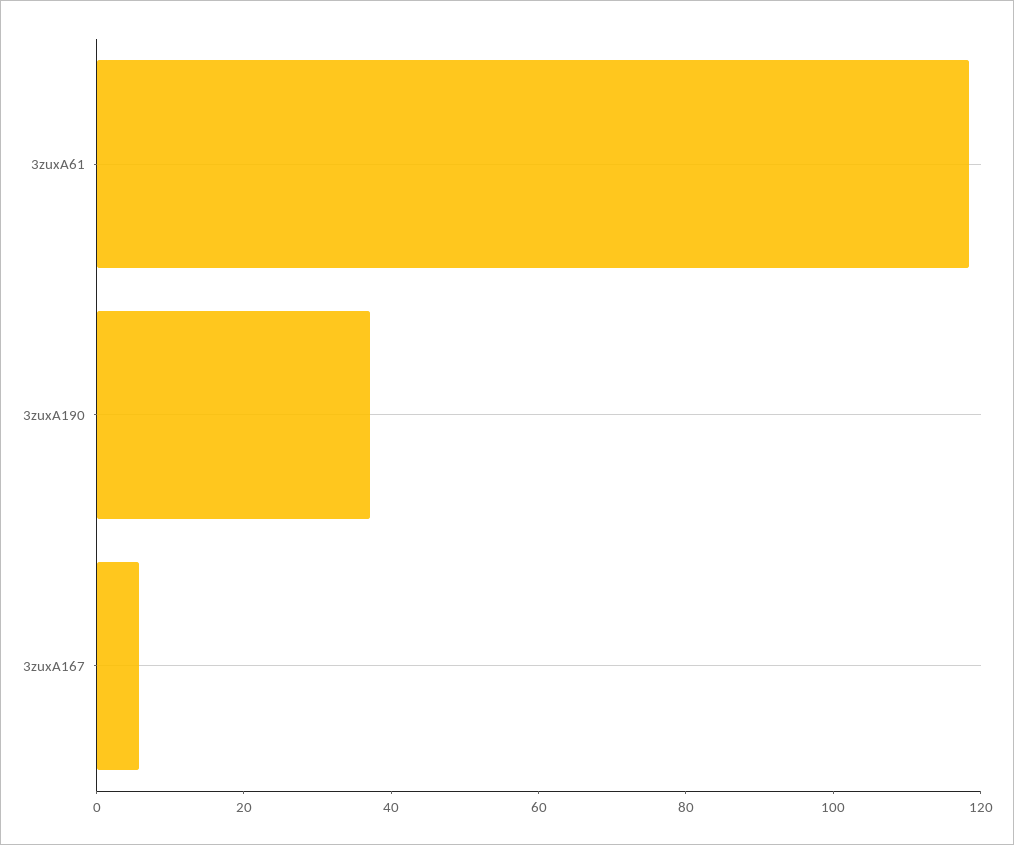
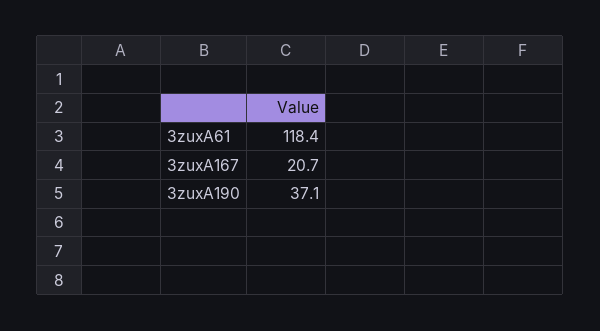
3zuxA167: 5 -> 20.7

